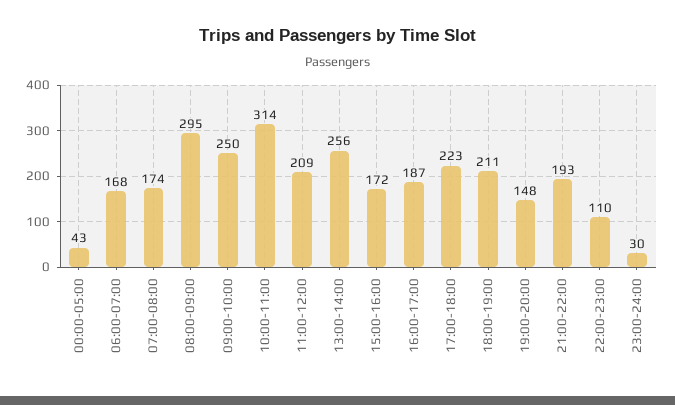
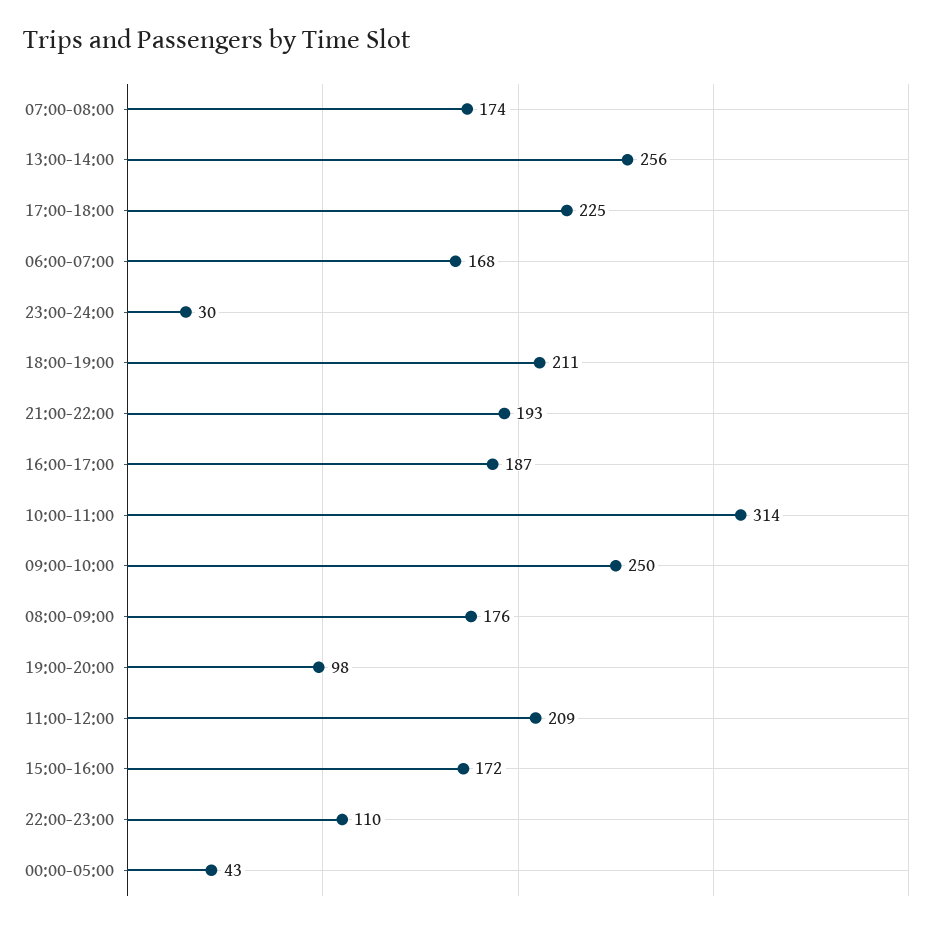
08:00-09:00: 295 -> 176
17:00-18:00: 223 -> 225
19:00-20:00: 148 -> 98

